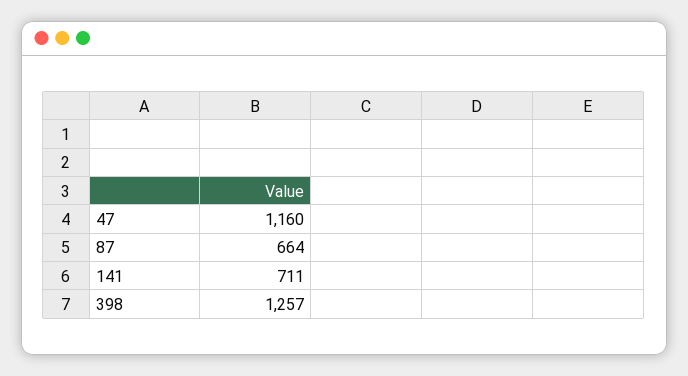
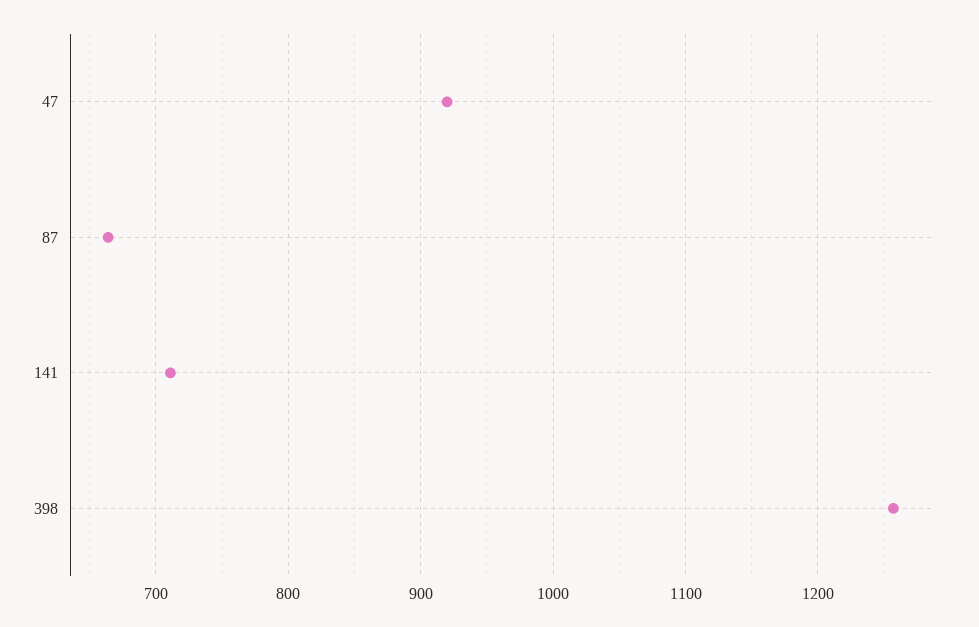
47: 1160 -> 920

